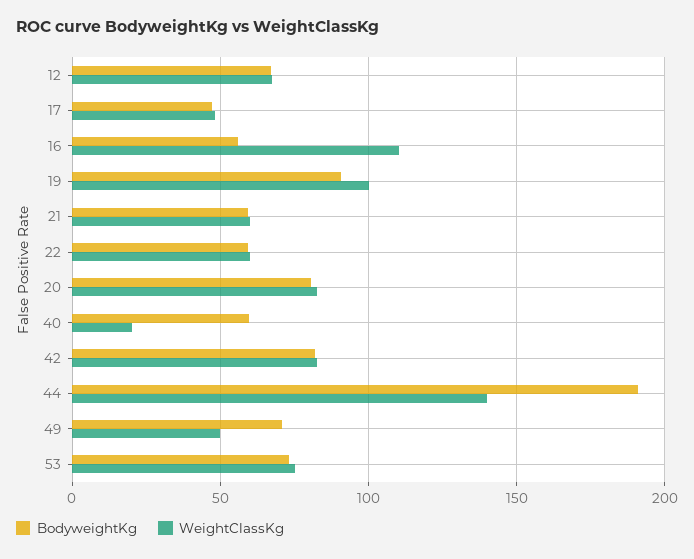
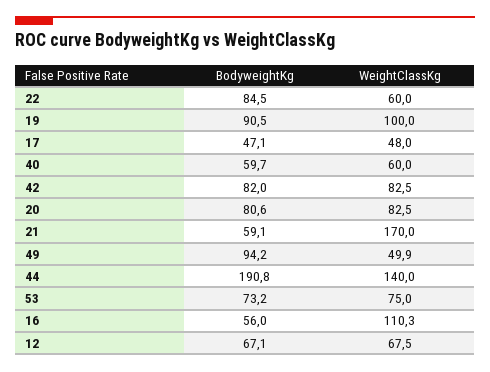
WeightClassKg, 21: 60 -> 170
BodyweightKg, 22: 60 -> 84.5
WeightClassKg, 40: 20 -> 60
BodyweightKg, 49: 70 -> 94.2

